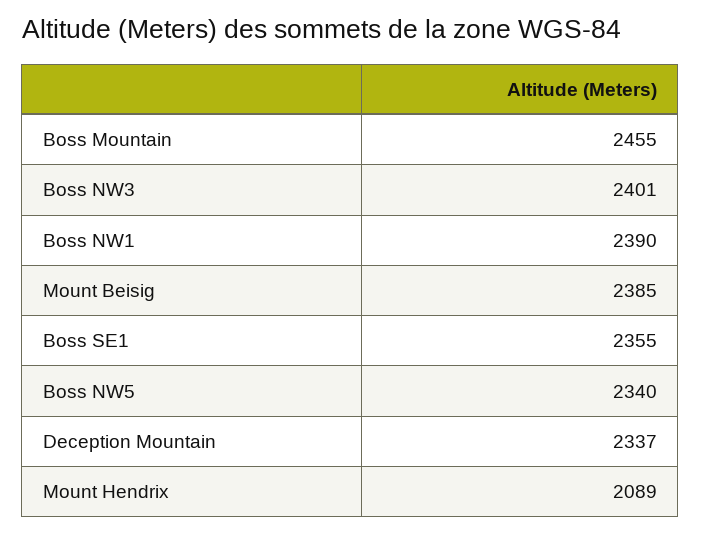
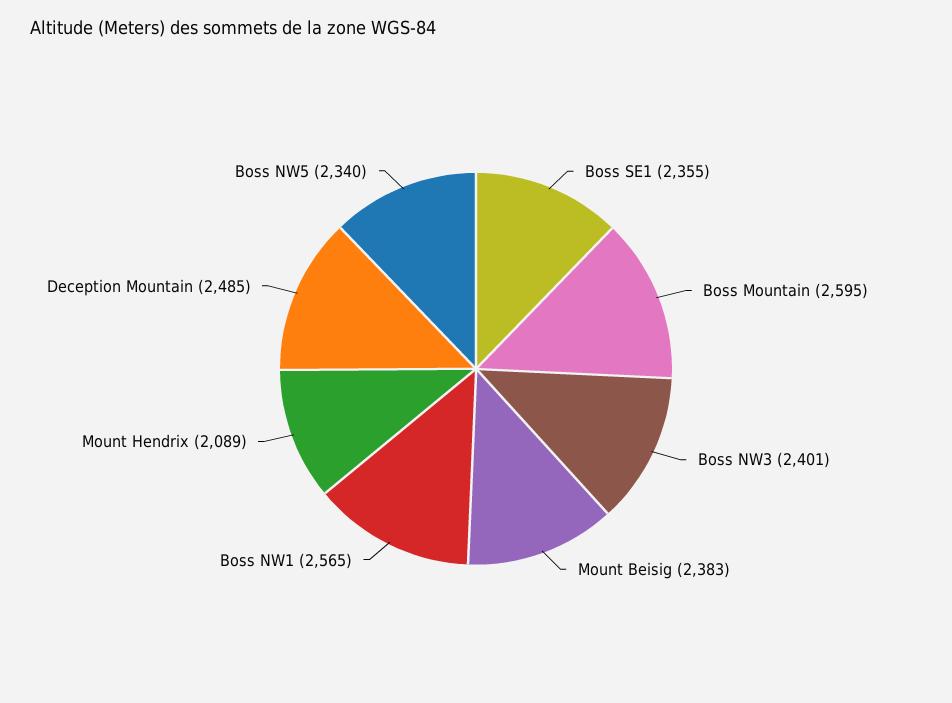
Boss Mountain: 2455 -> 2595
Boss NW1: 2390 -> 2565
Mount Beisig: 2385 -> 2383
Deception Mountain: 2337 -> 2485

